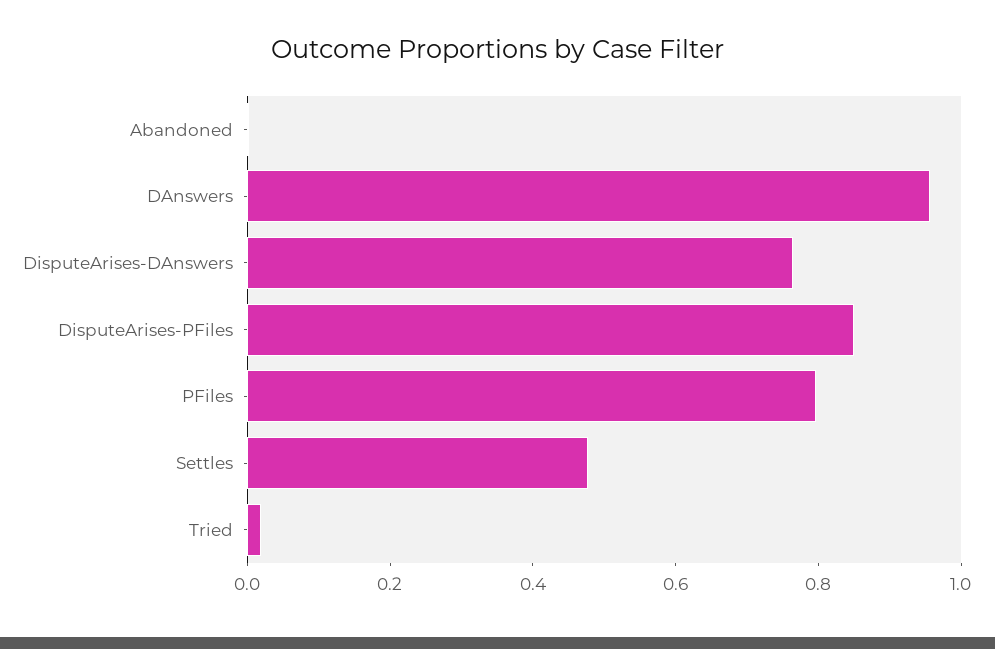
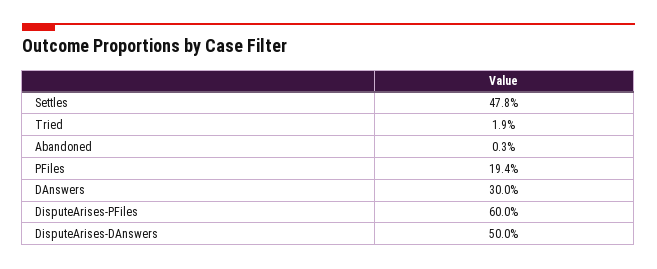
DAnswers: 0.95 -> 0.3
DisputeArises-DAnswers: 0.75 -> 0.5
DisputeArises-PFiles: 0.85 -> 0.6
PFiles: 0.8 -> 0.194

